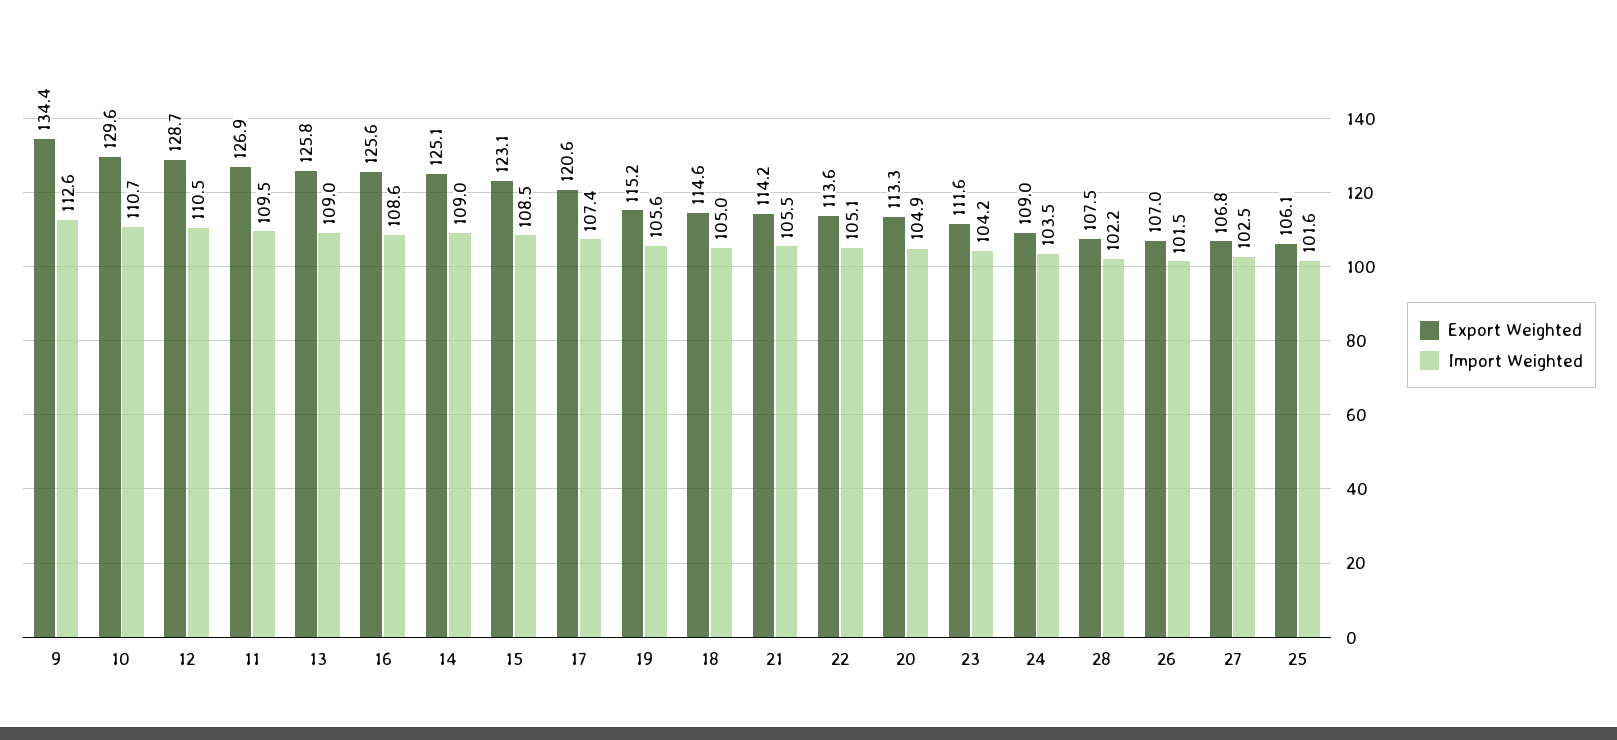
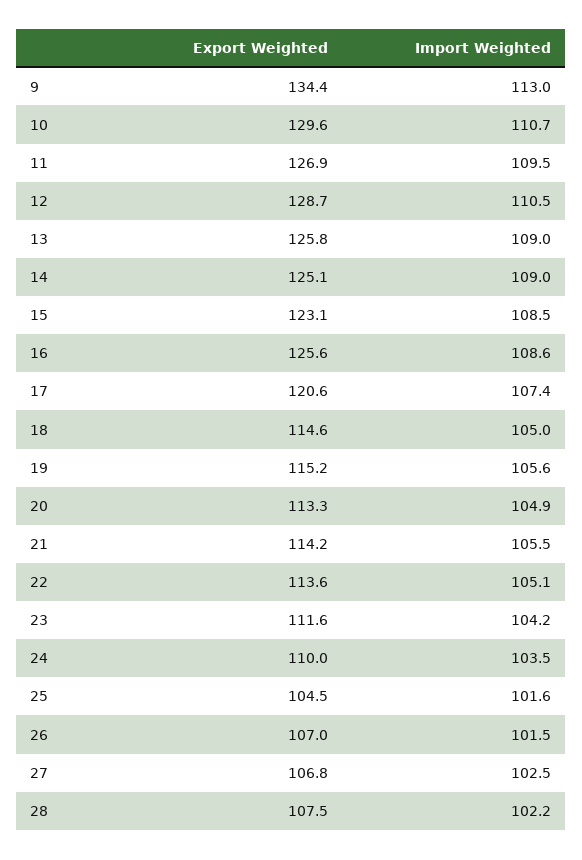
Import Weighted, 9: 112.6 -> 113
Export Weighted, 24: 109 -> 110
Export Weighted, 25: 106.1 -> 104.5

